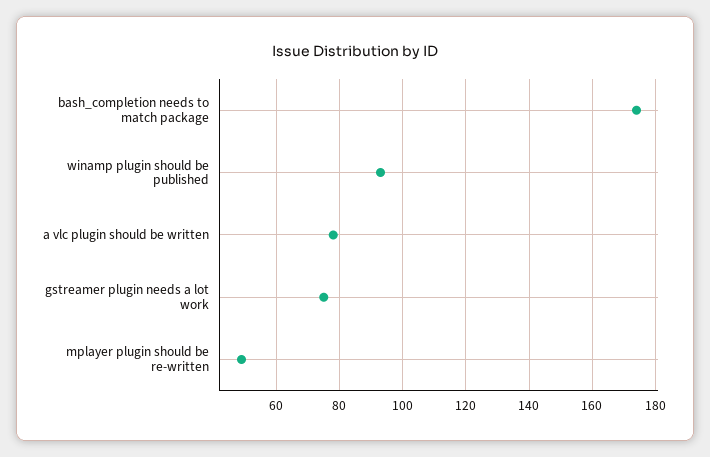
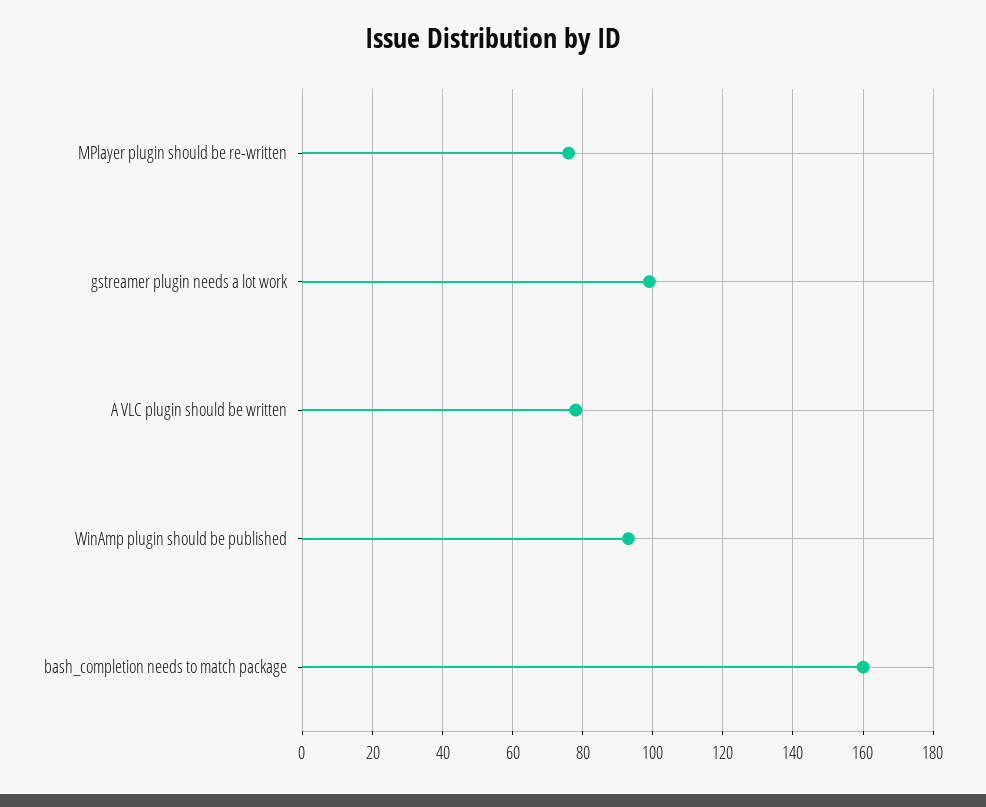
bash_completion needs to match package: 175 -> 160
gstreamer plugin needs a lot work: 75 -> 100
mplayer plugin should be re-written: 50 -> 75

